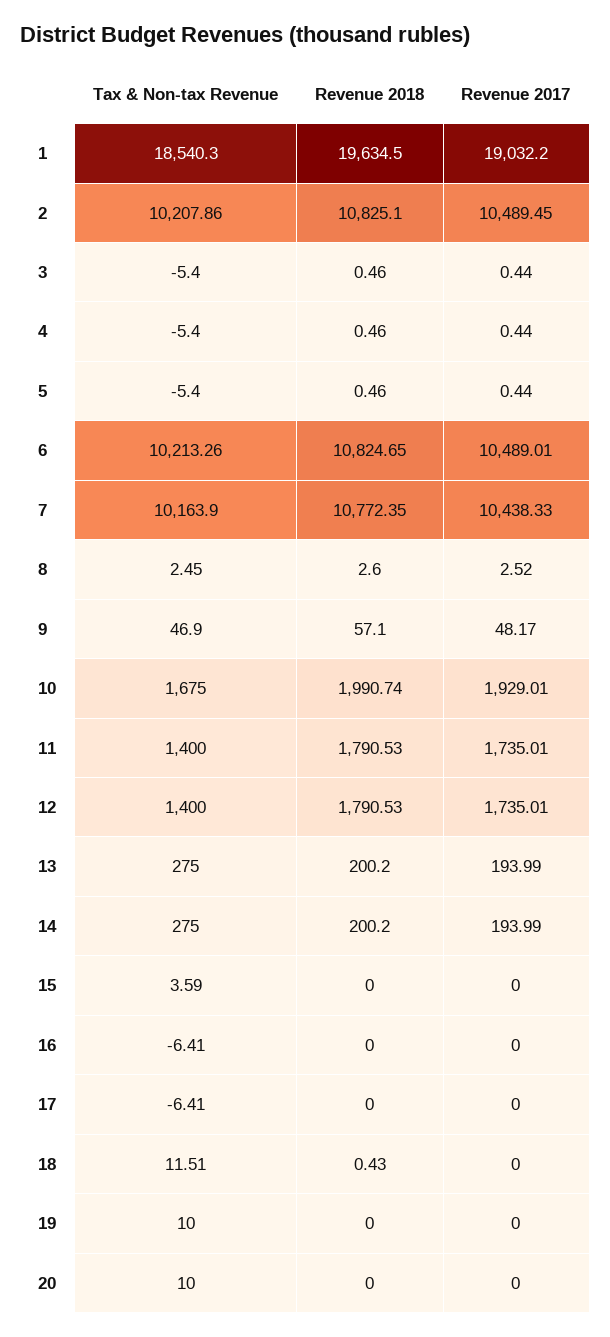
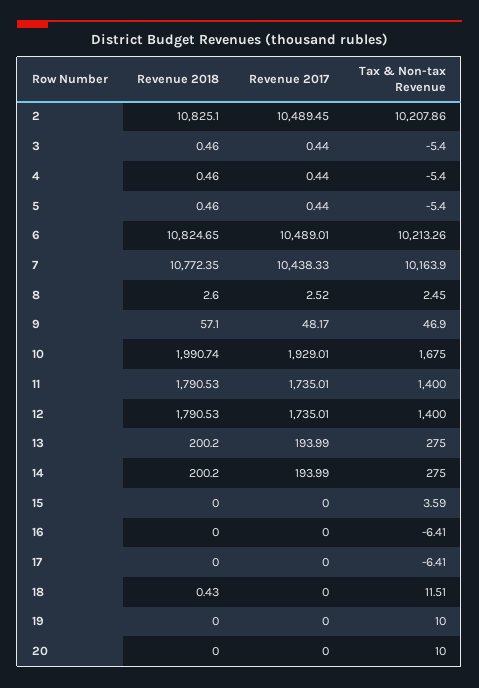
Tax & Non-tax Revenue, 1: 18540.3 -> none
Revenue 2018, 1: 19634.5 -> none
Revenue 2017, 1: 19032.2 -> none

